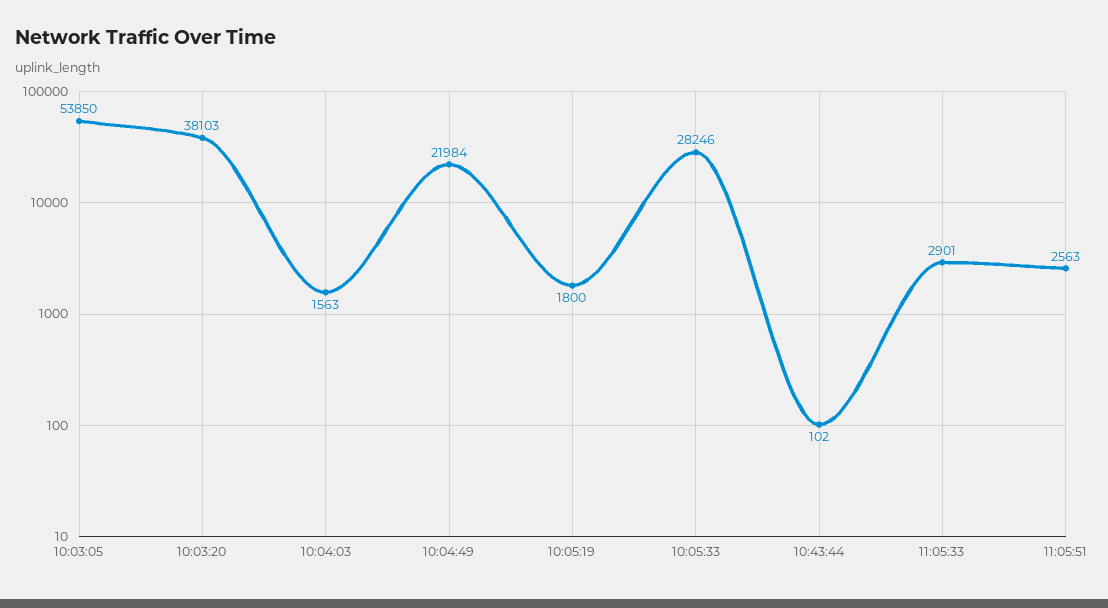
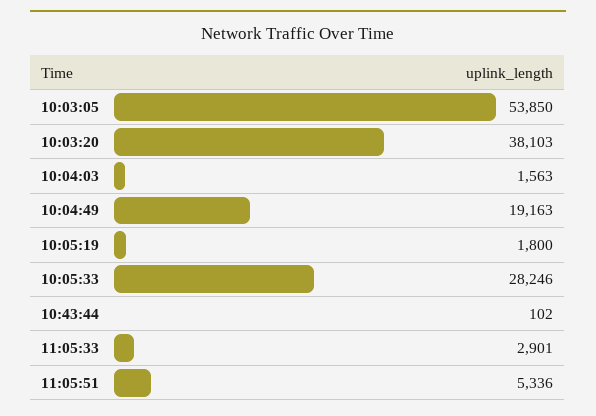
10:04:49: 21984 -> 19163
11:05:51: 2563 -> 5336

